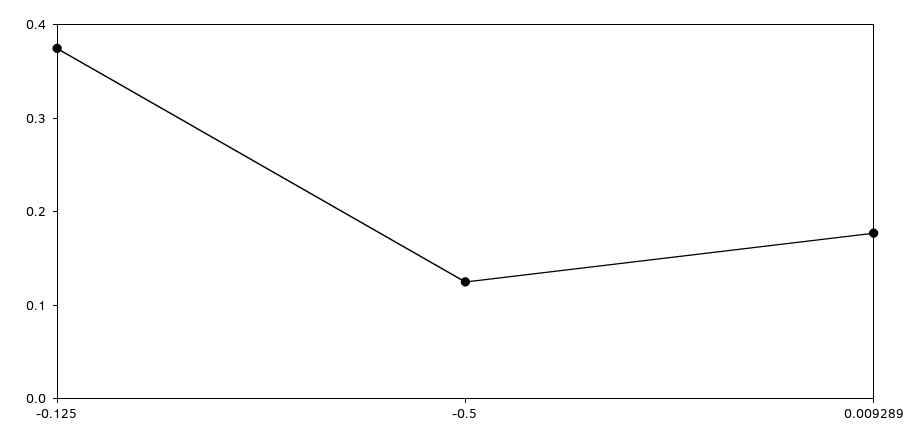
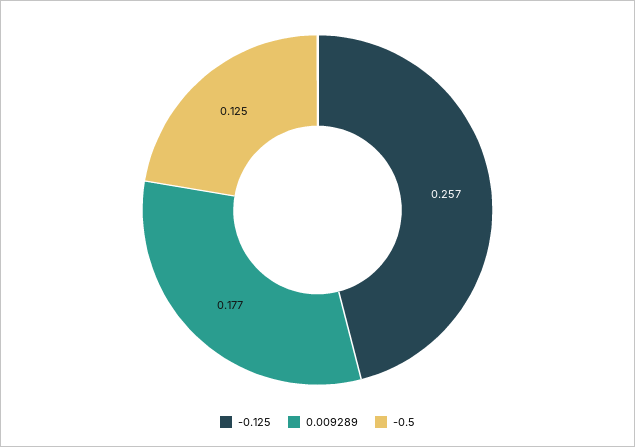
-0.125: 0.38 -> 0.257

